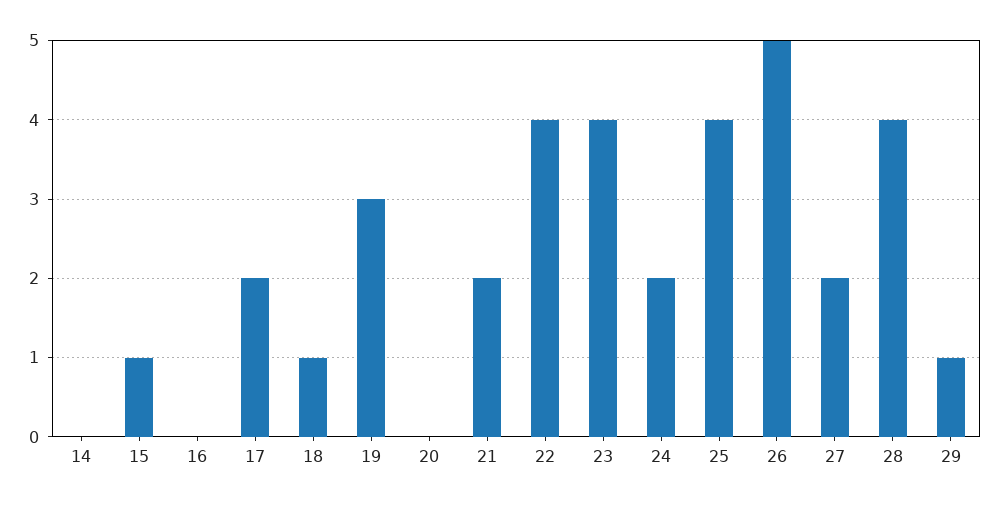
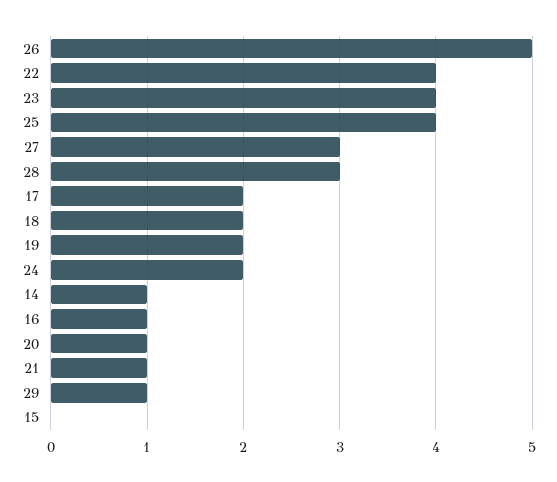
14: 0 -> 1
15: 1 -> 0
16: 0 -> 1
18: 1 -> 2
19: 3 -> 2
20: 0 -> 1
21: 2 -> 1
27: 2 -> 3
28: 4 -> 3

